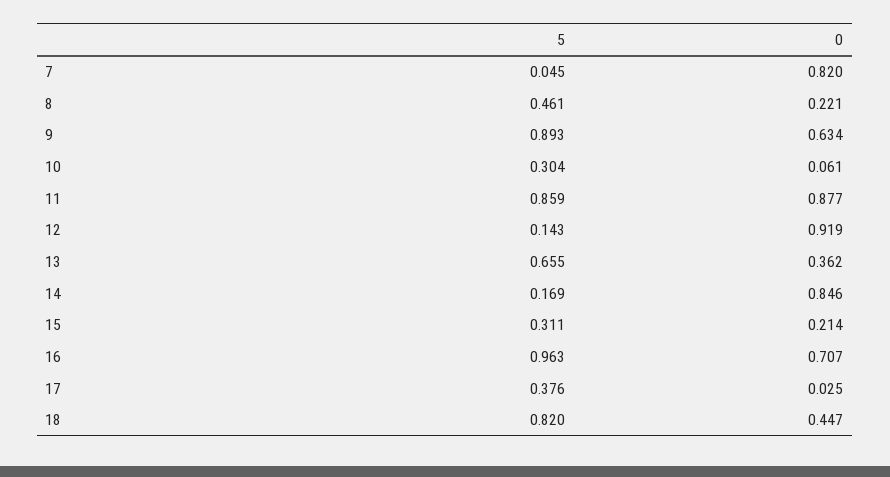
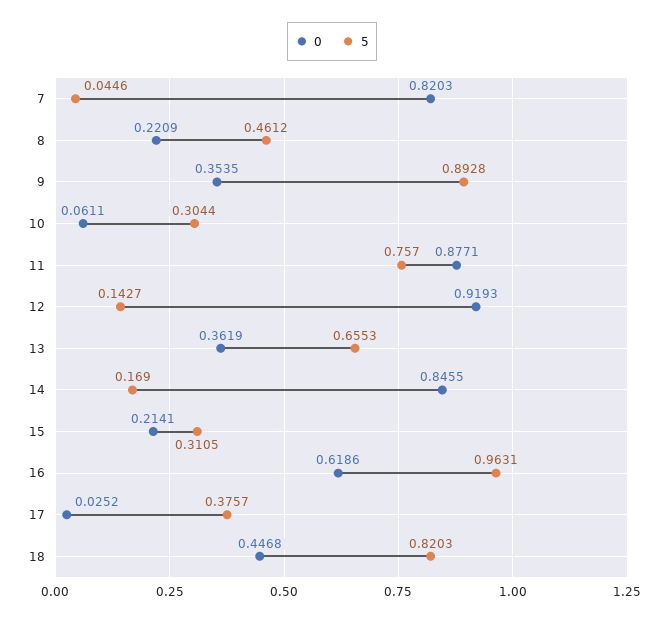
0, 9: 0.634 -> 0.3535
5, 11: 0.859 -> 0.757
0, 16: 0.707 -> 0.6186

